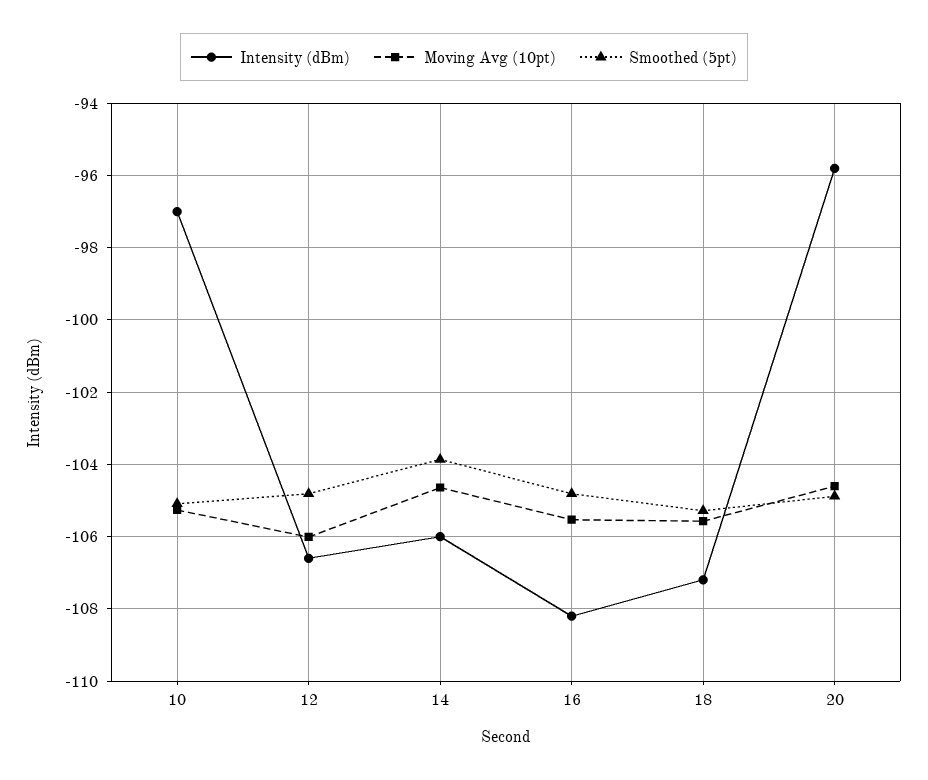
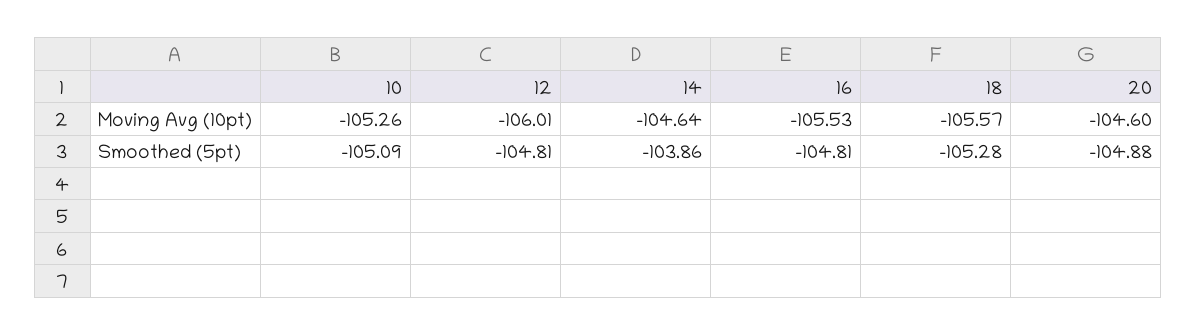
Intensity (dBm), 10: -97 -> none
Intensity (dBm), 12: -106.6 -> none
Intensity (dBm), 14: -106 -> none
Intensity (dBm), 16: -108.2 -> none
Intensity (dBm), 18: -107.2 -> none
Intensity (dBm), 20: -95.8 -> none

